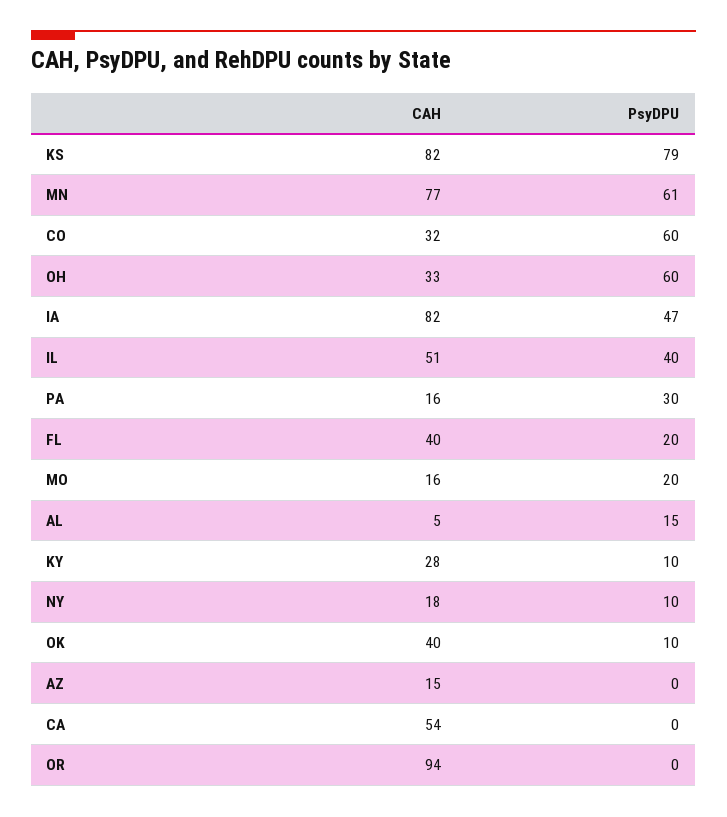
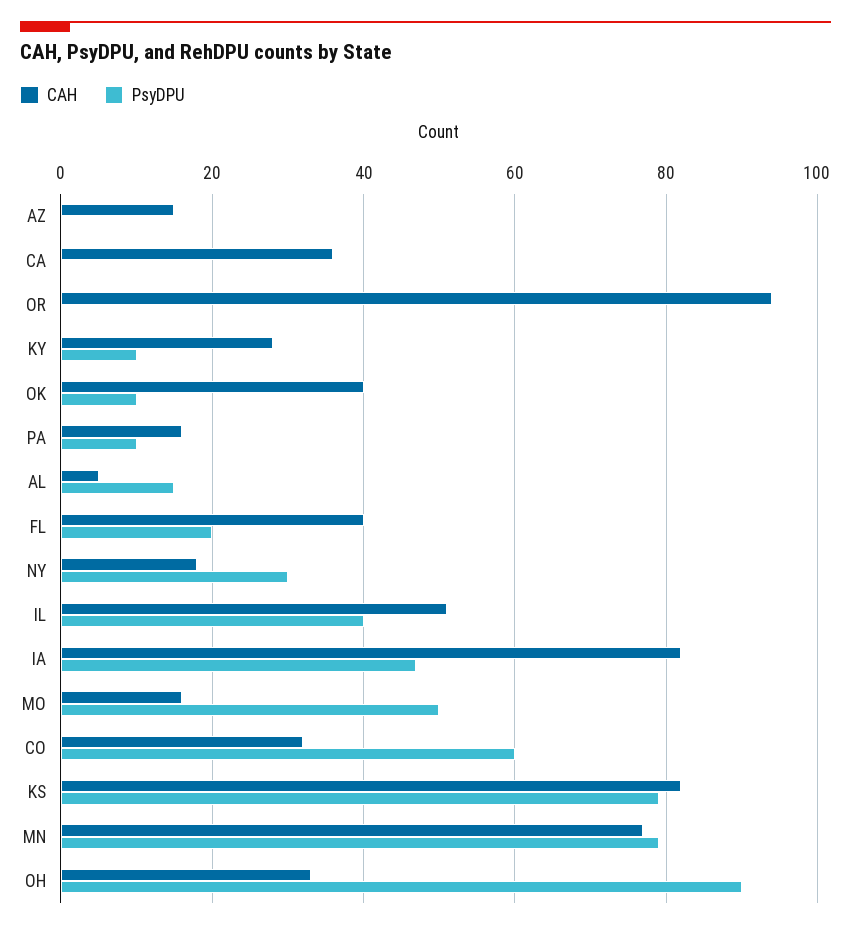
PsyDPU, MN: 61 -> 80
PsyDPU, OH: 60 -> 90
PsyDPU, PA: 30 -> 10
PsyDPU, MO: 20 -> 50
PsyDPU, NY: 10 -> 30
CAH, CA: 54 -> 35

